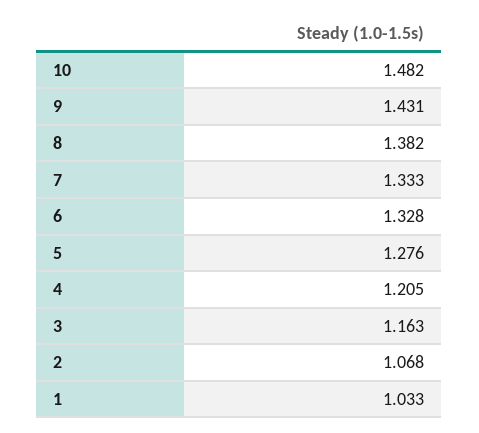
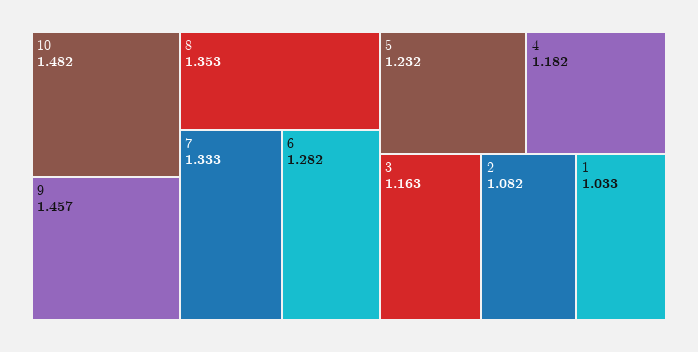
9: 1.431 -> 1.457
8: 1.382 -> 1.353
6: 1.328 -> 1.282
5: 1.276 -> 1.232
4: 1.205 -> 1.182
2: 1.068 -> 1.082

